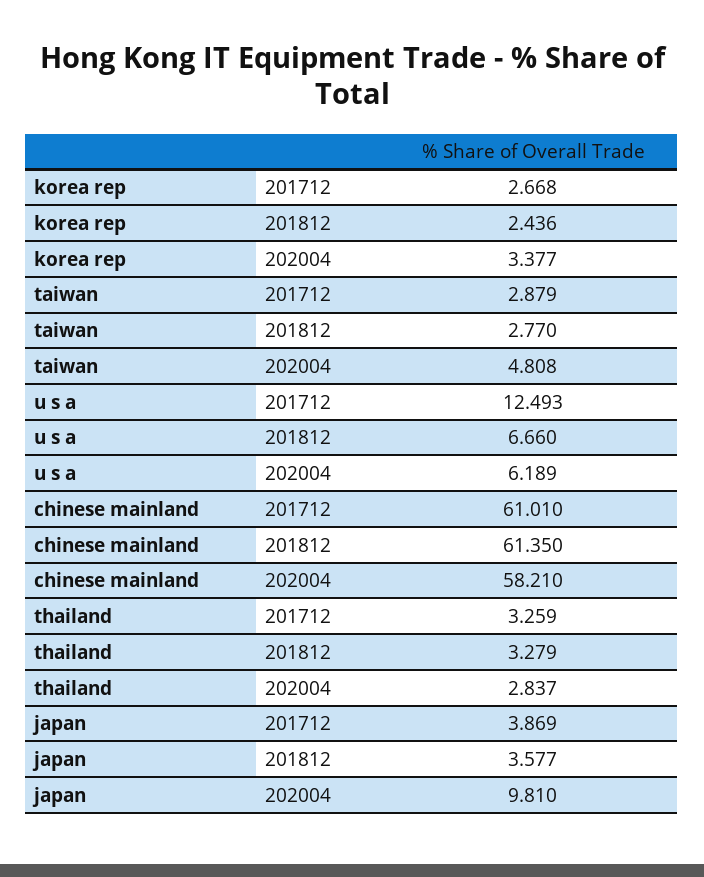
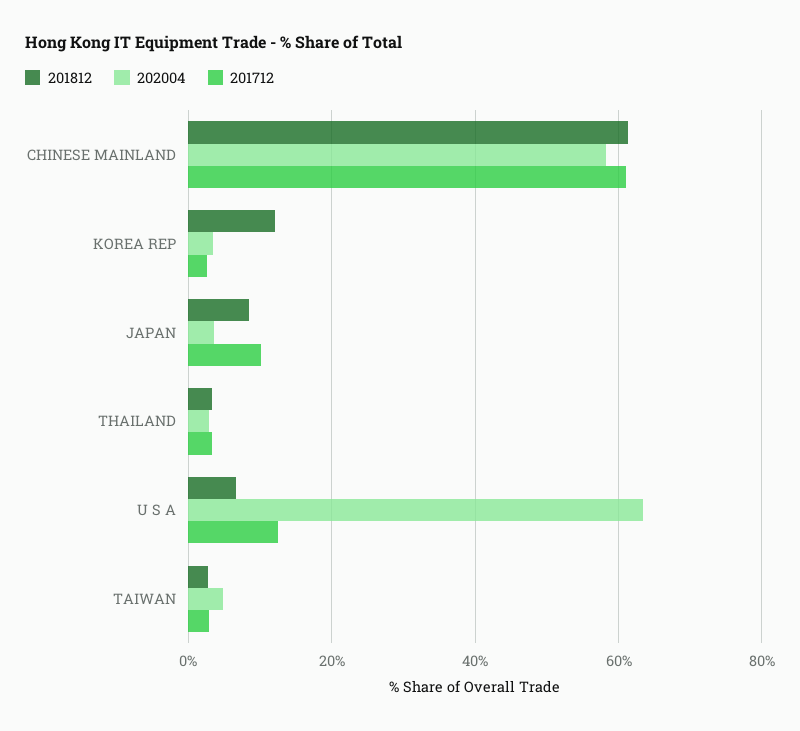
201812, korea rep: 2.436 -> 12
202004, u s a: 6.189 -> 64
201712, japan: 3.869 -> 10
201812, japan: 3.577 -> 8
202004, japan: 9.81 -> 4

